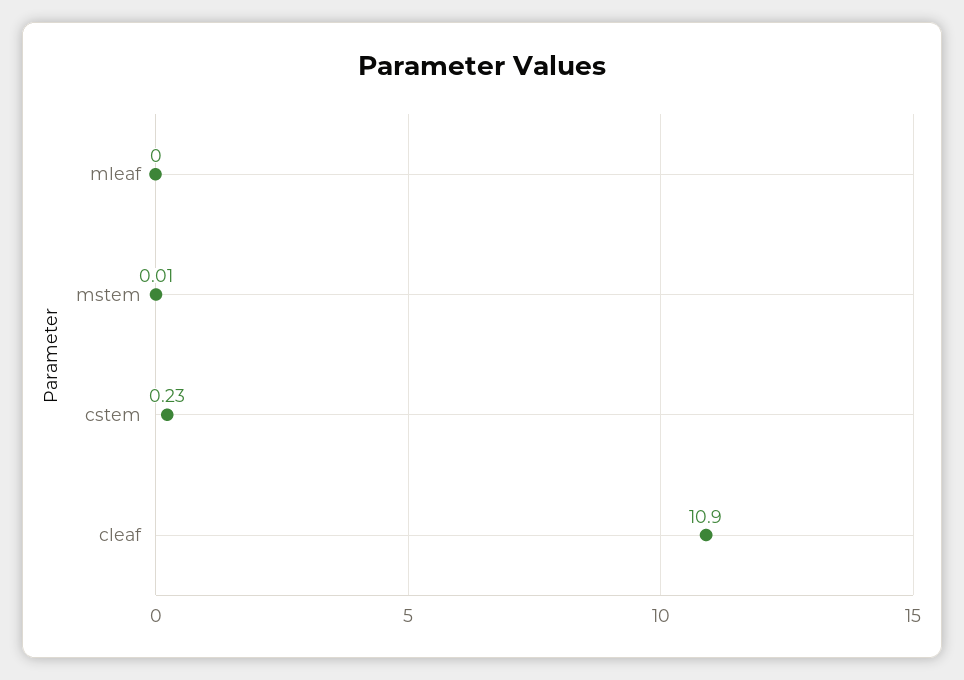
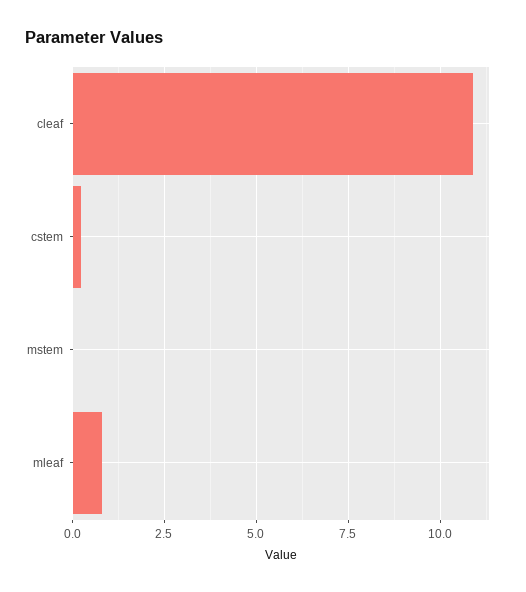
mleaf: 0 -> 0.75

